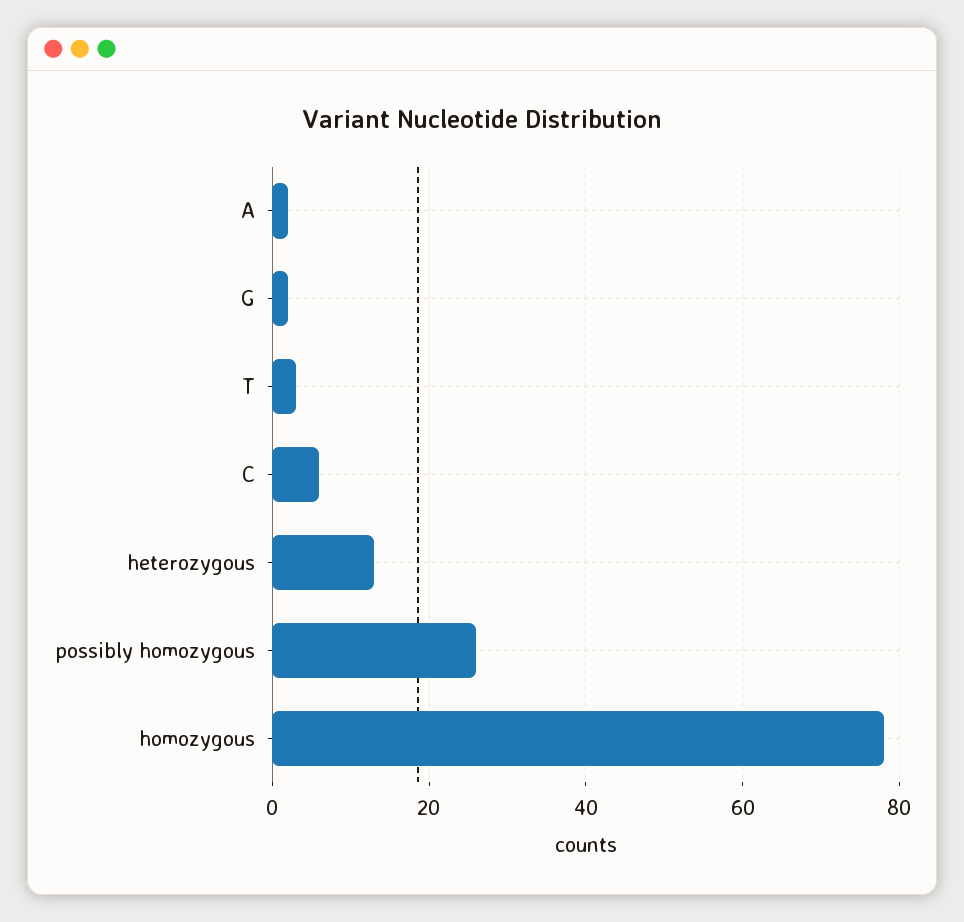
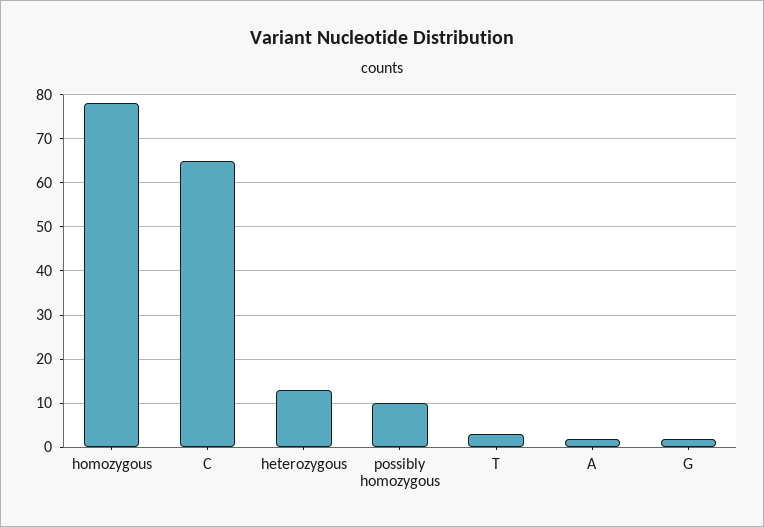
C: 5 -> 65
possibly homozygous: 25 -> 10

